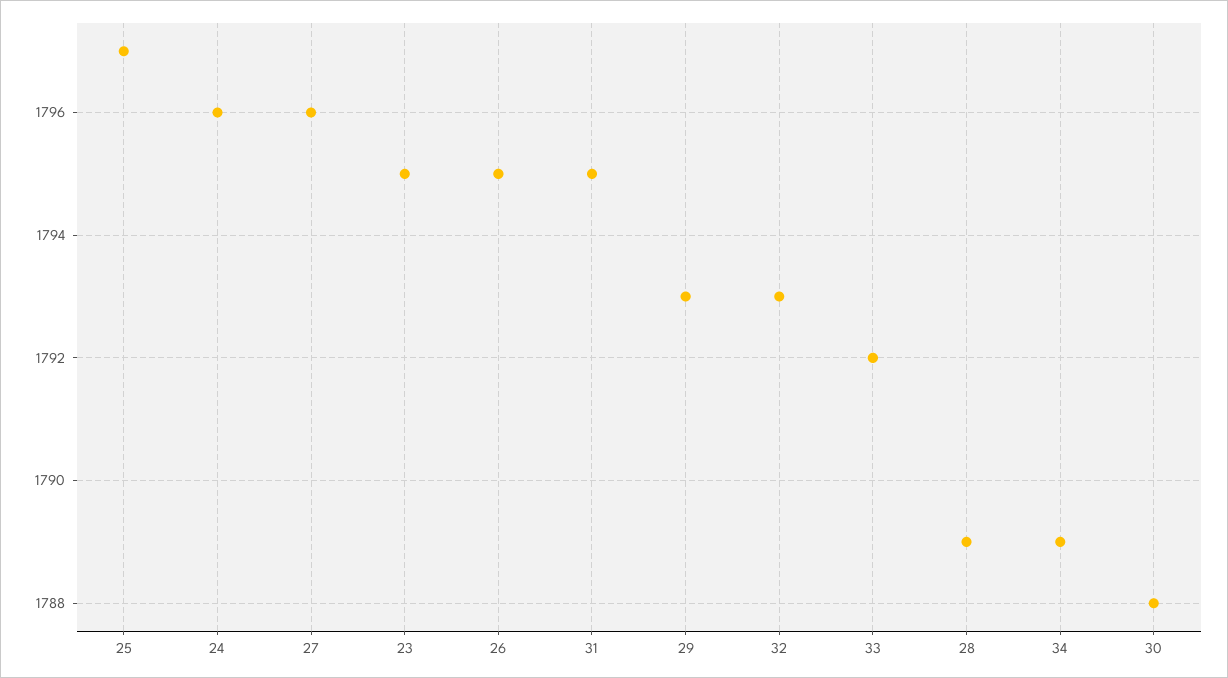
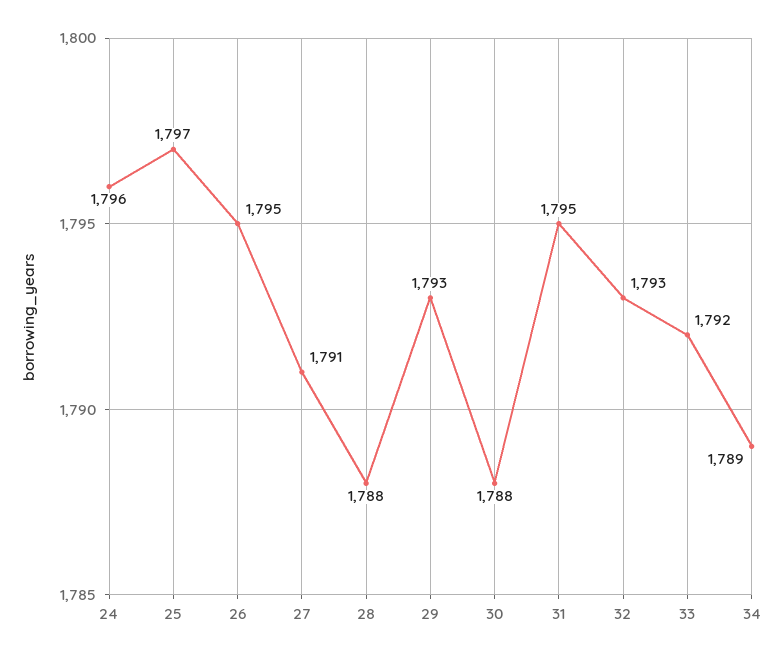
27: 1796 -> 1791
23: 1795 -> none
28: 1789 -> 1788

